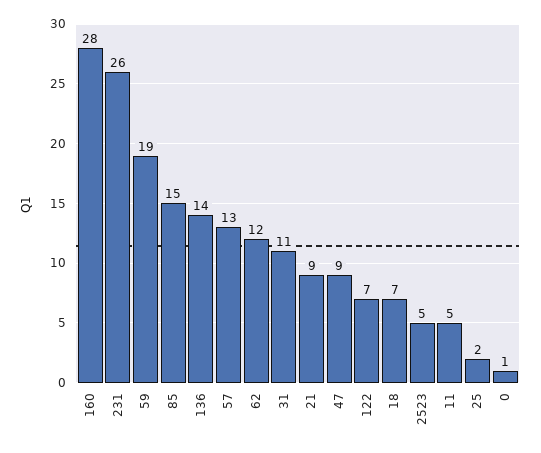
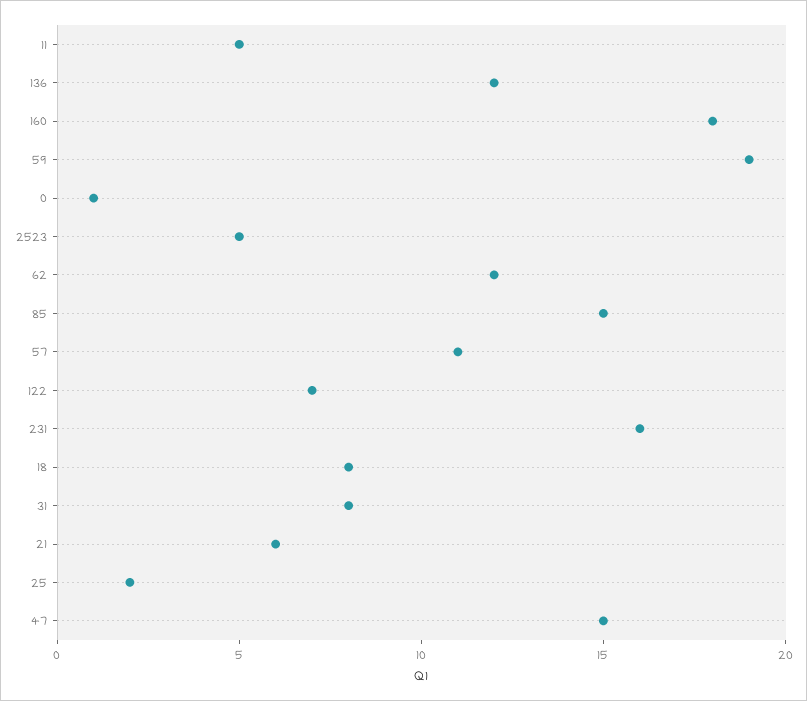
160: 28 -> 18
231: 26 -> 16
136: 14 -> 12
57: 13 -> 11
31: 11 -> 8
21: 9 -> 6
47: 9 -> 15
18: 7 -> 8

